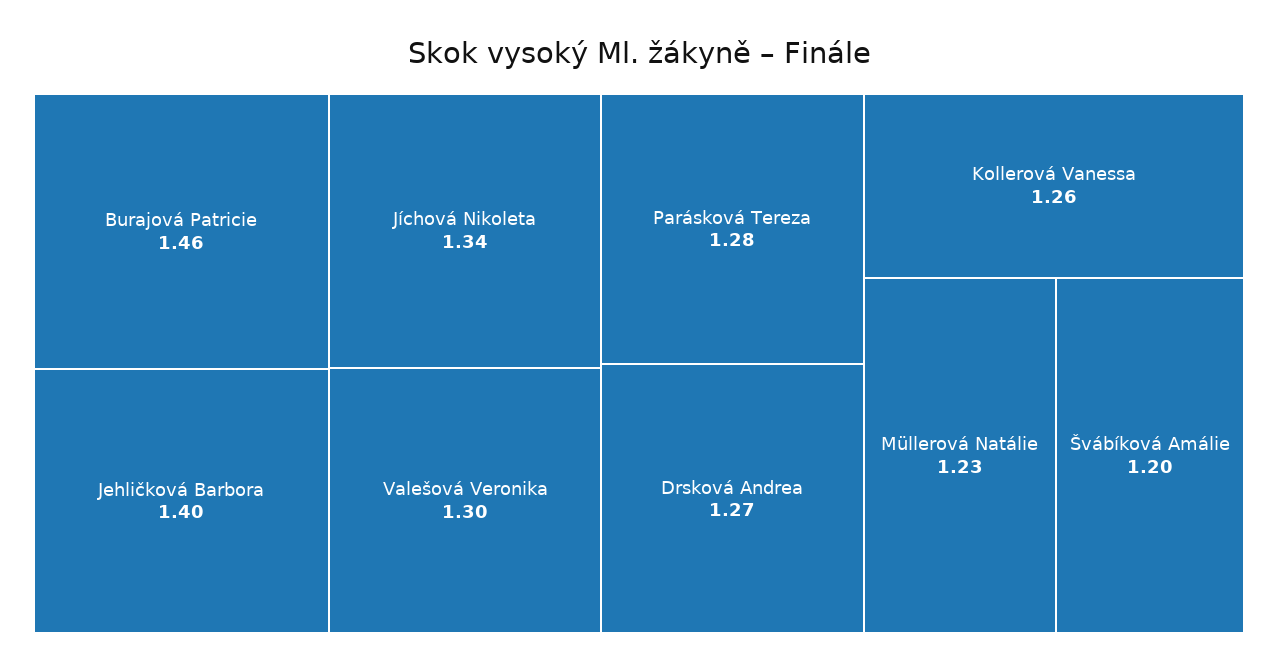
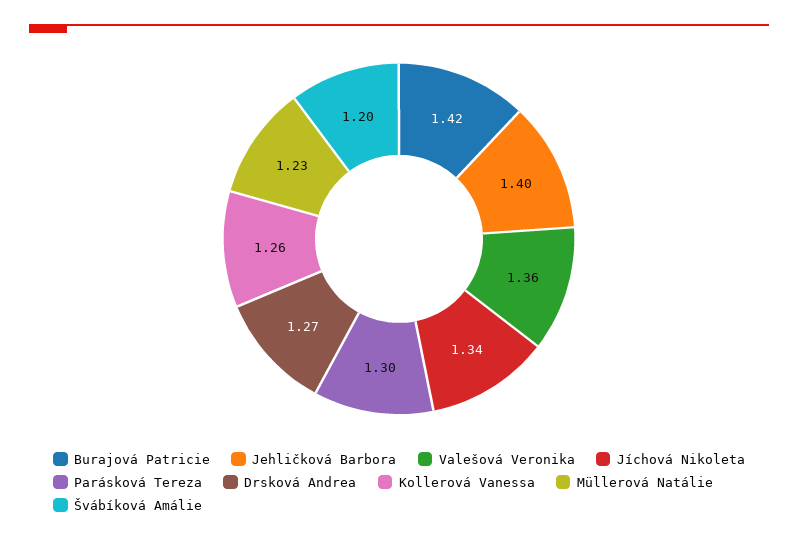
Burajová Patricie: 1.46 -> 1.42
Valešová Veronika: 1.3 -> 1.36
Parásková Tereza: 1.28 -> 1.3

